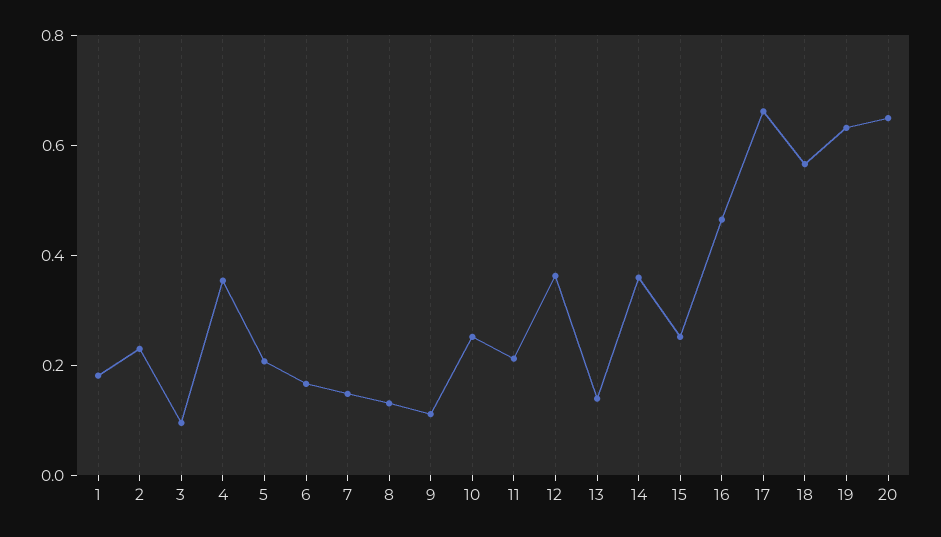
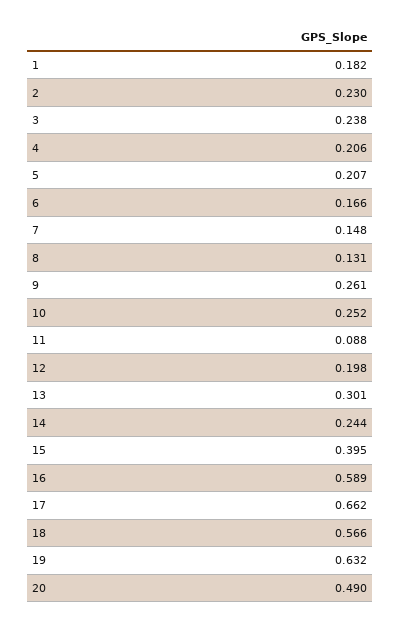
3: 0.1 -> 0.238
4: 0.35 -> 0.206
9: 0.1 -> 0.261
11: 0.2 -> 0.088
12: 0.35 -> 0.198
13: 0.15 -> 0.301
14: 0.35 -> 0.244
15: 0.25 -> 0.395
16: 0.45 -> 0.589
20: 0.65 -> 0.49

